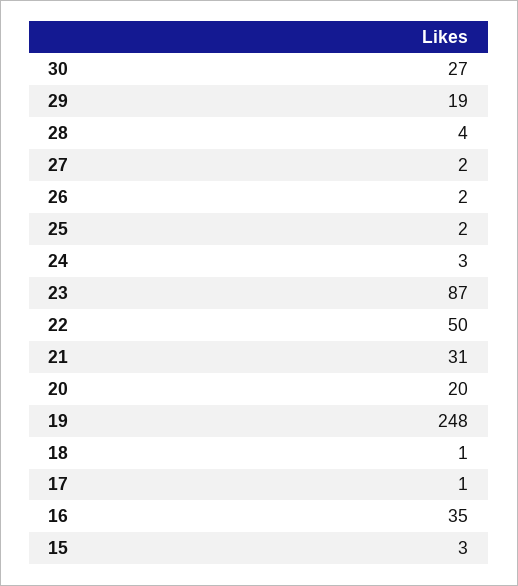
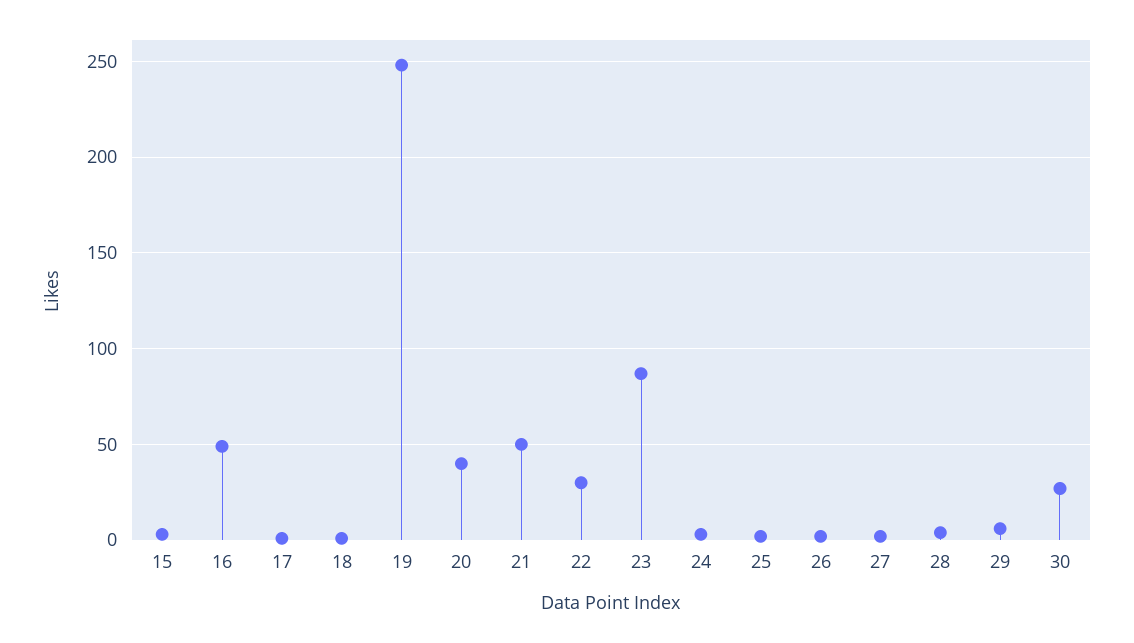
29: 19 -> 5
22: 50 -> 30
21: 31 -> 50
20: 20 -> 40
16: 35 -> 50

